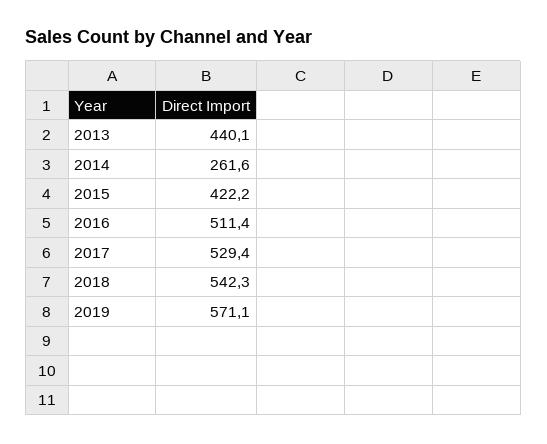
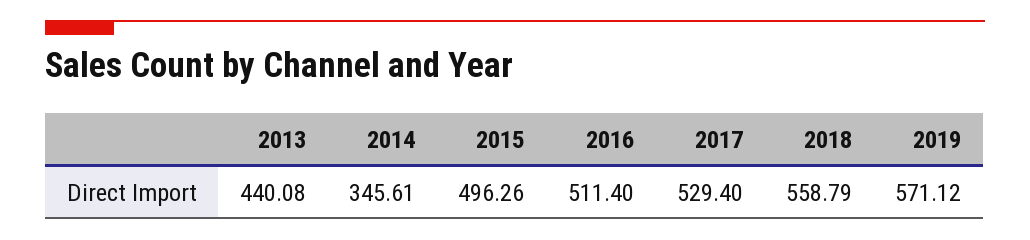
2014: 261.6 -> 345.61
2015: 422.2 -> 496.26
2018: 542.3 -> 558.79

